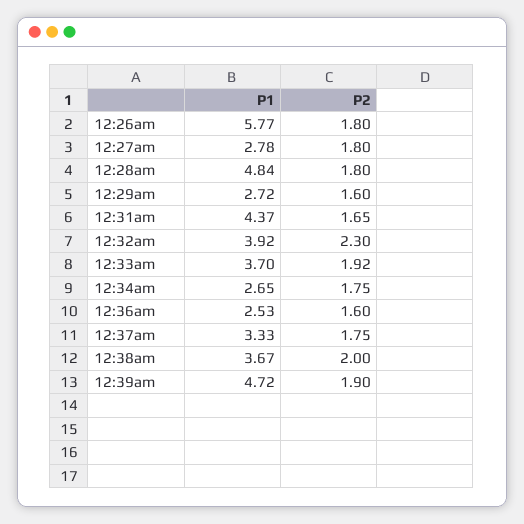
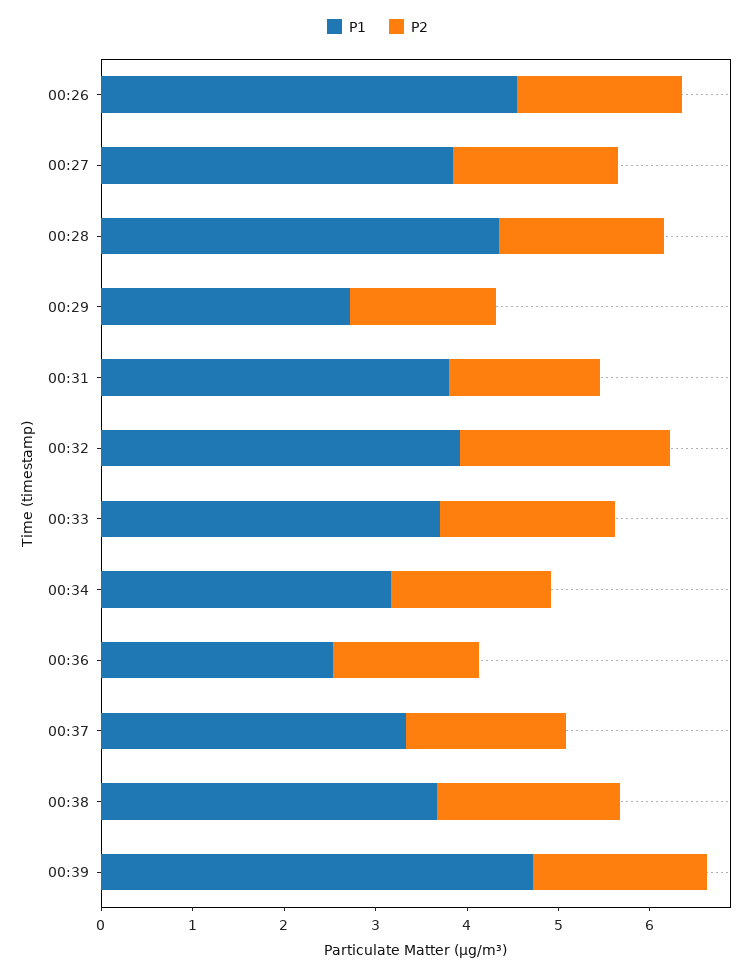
P1, 12:26am: 5.77 -> 4.6
P1, 12:27am: 2.78 -> 3.8
P1, 12:28am: 4.84 -> 4.4
P1, 12:31am: 4.37 -> 3.8
P1, 12:34am: 2.65 -> 3.2

